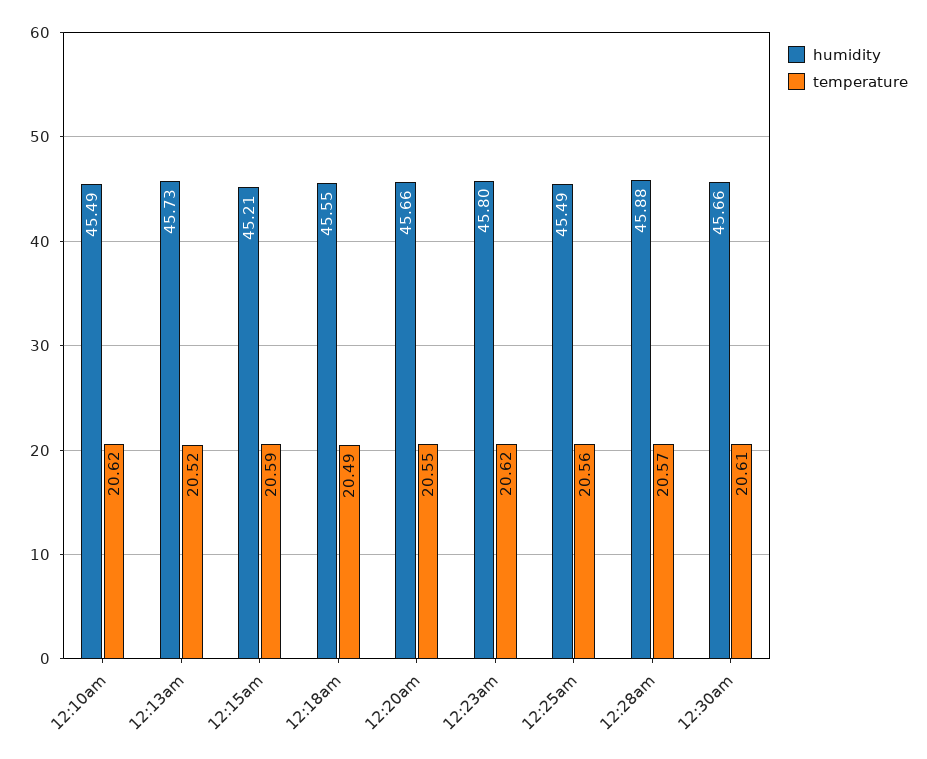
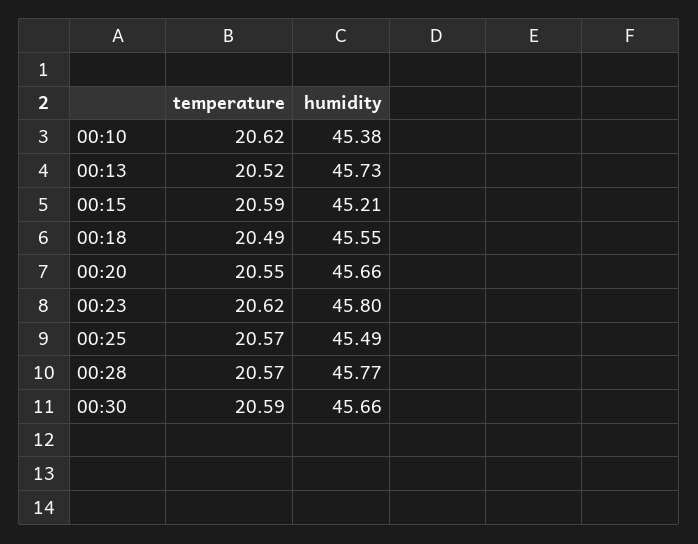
humidity, 12:10am: 45.49 -> 45.38
temperature, 12:25am: 20.56 -> 20.57
humidity, 12:28am: 45.88 -> 45.77
temperature, 12:30am: 20.61 -> 20.59

